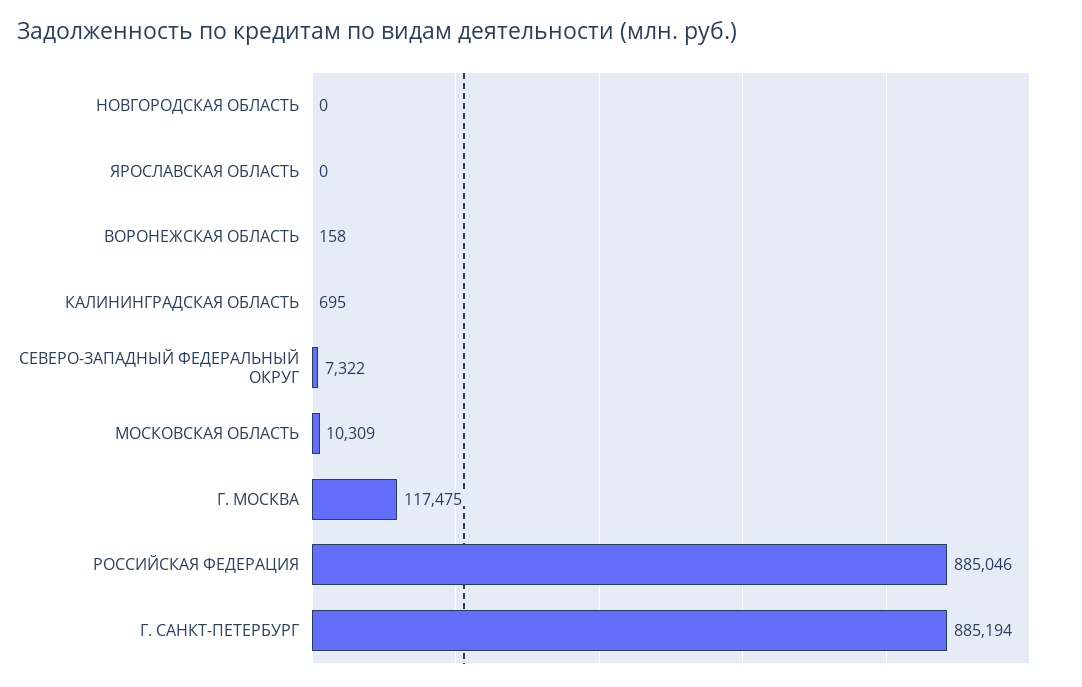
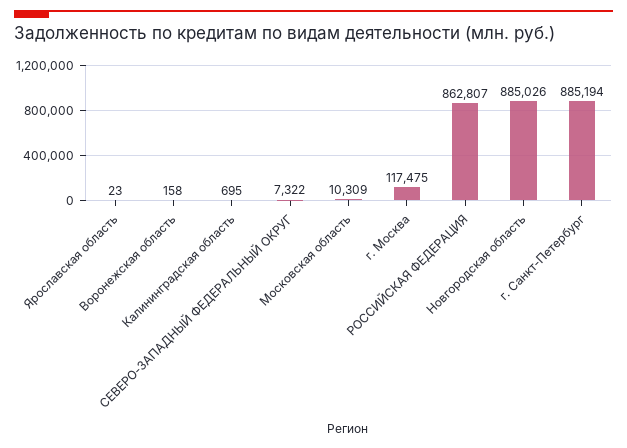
НОВГОРОДСКАЯ ОБЛАСТЬ: 0 -> 885026
ЯРОСЛАВСКАЯ ОБЛАСТЬ: 0 -> 23
РОССИЙСКАЯ ФЕДЕРАЦИЯ: 885046 -> 862807

